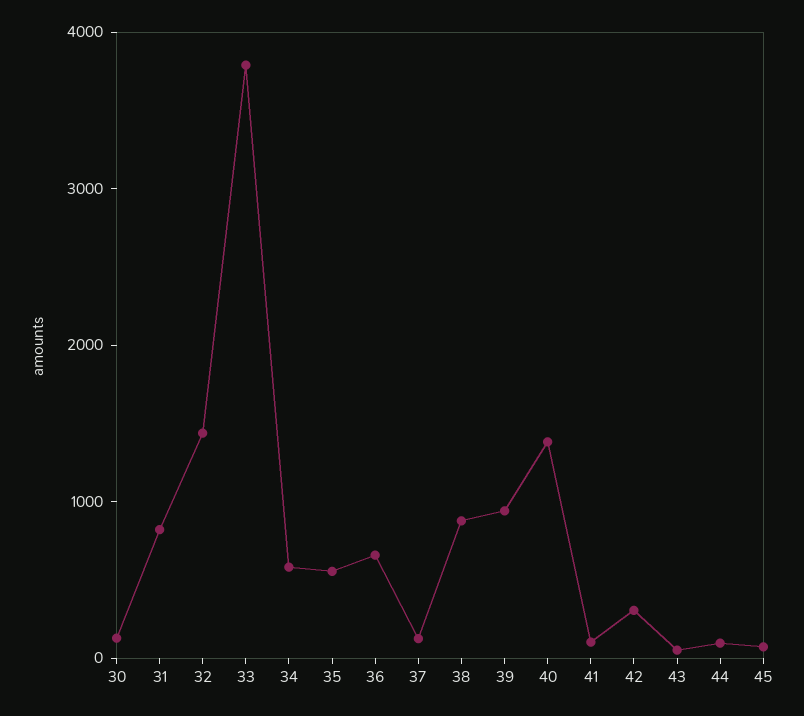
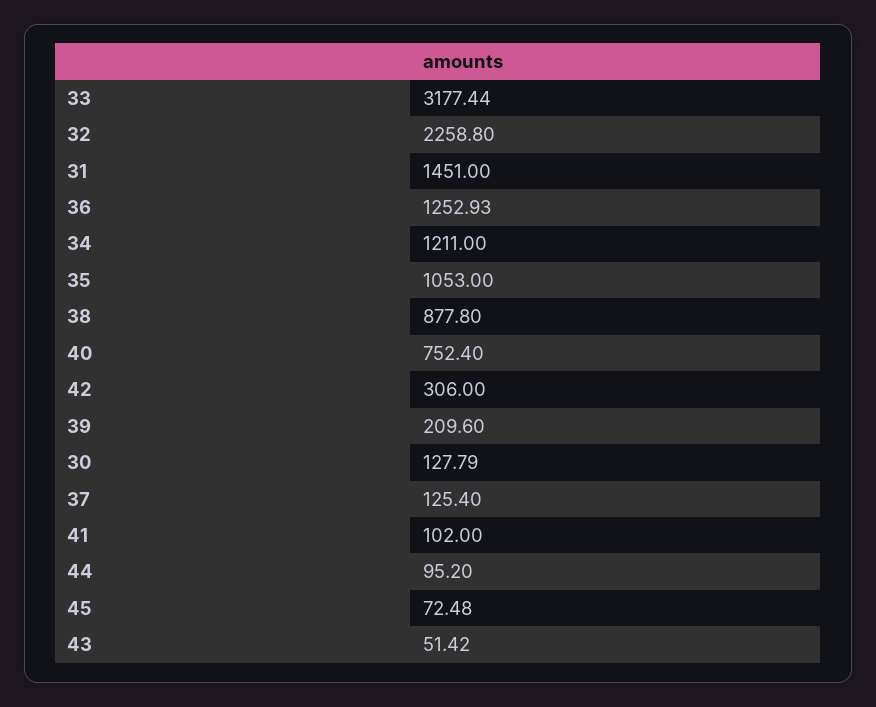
31: 800 -> 1451
32: 1400 -> 2258.8
33: 3800 -> 3177.44
34: 600 -> 1211
35: 600 -> 1053
36: 600 -> 1252.93
39: 1000 -> 209.6
40: 1400 -> 752.4

